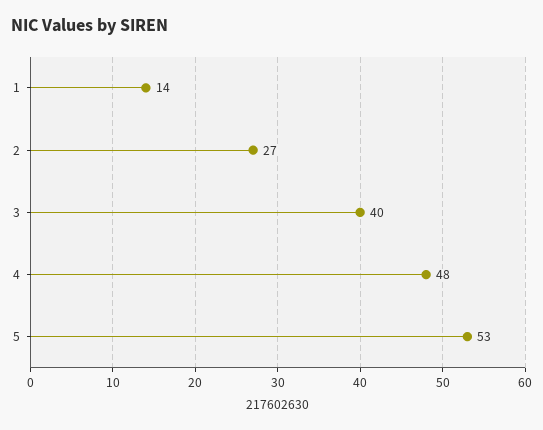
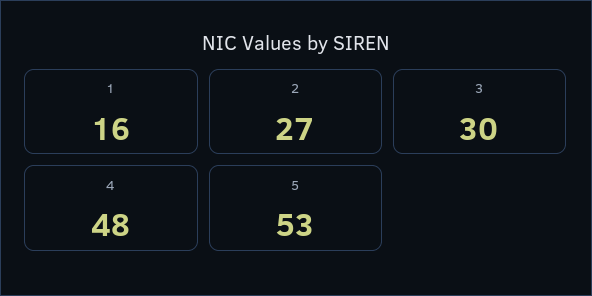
1: 14 -> 16
3: 40 -> 30

